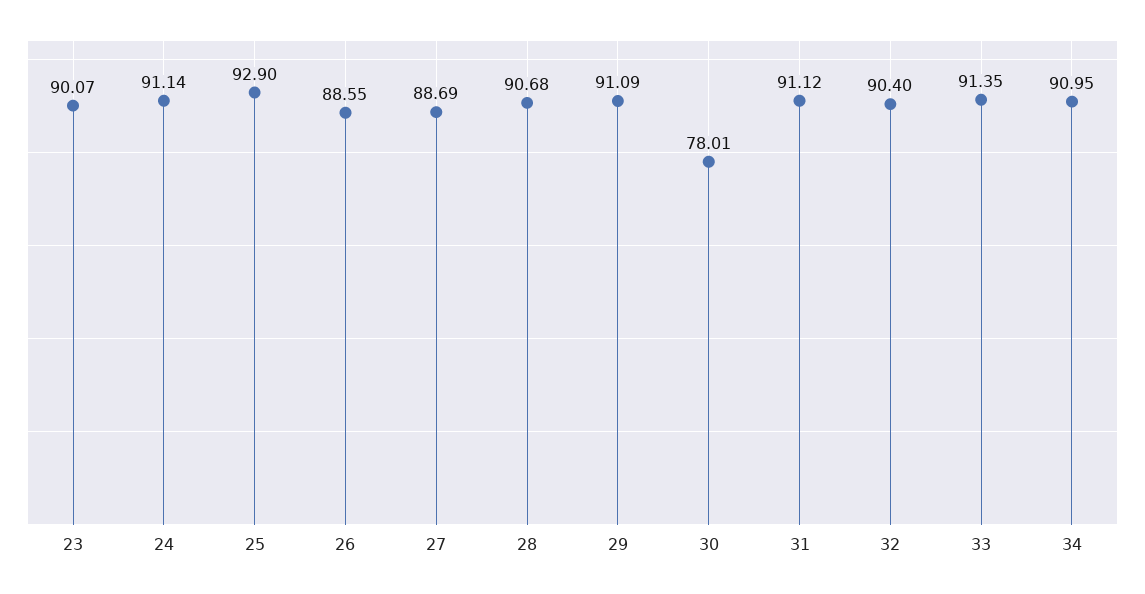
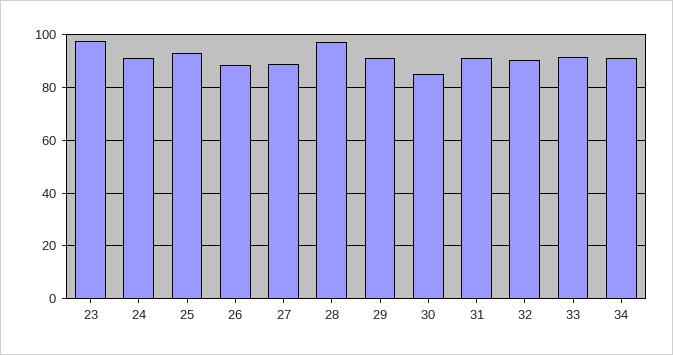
23: 90.07 -> 97.5
28: 90.68 -> 97.5
30: 78.01 -> 85

